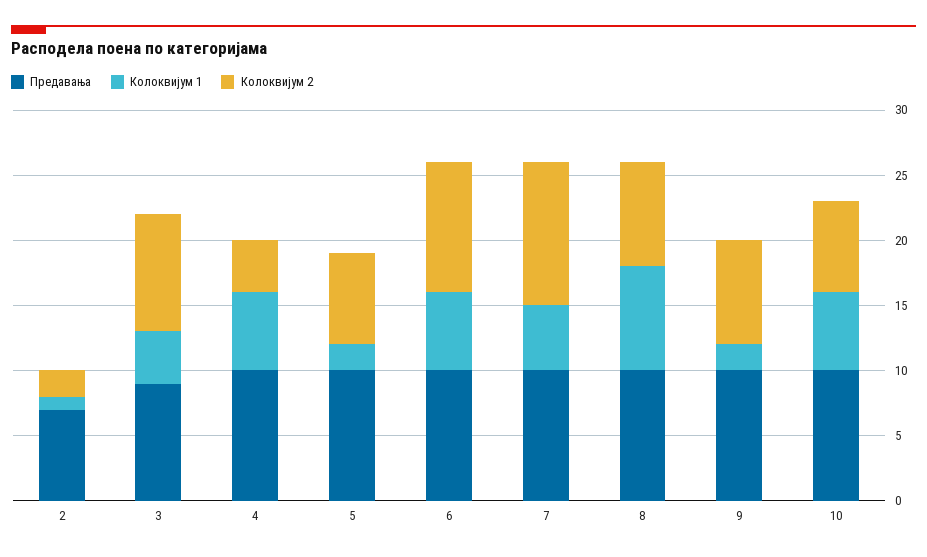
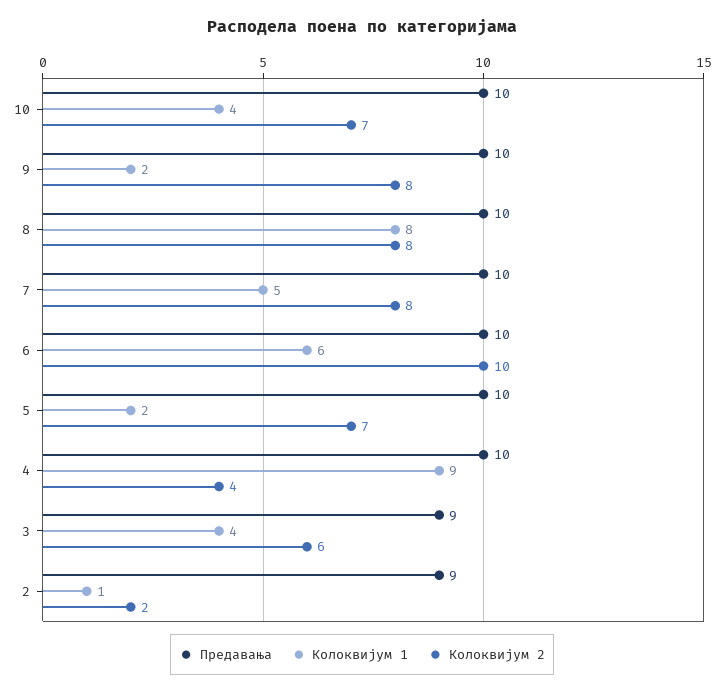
Предавања, 2: 7 -> 9
Колоквијум 2, 3: 9 -> 6
Колоквијум 1, 4: 6 -> 9
Колоквијум 2, 7: 11 -> 8
Колоквијум 1, 10: 6 -> 4

